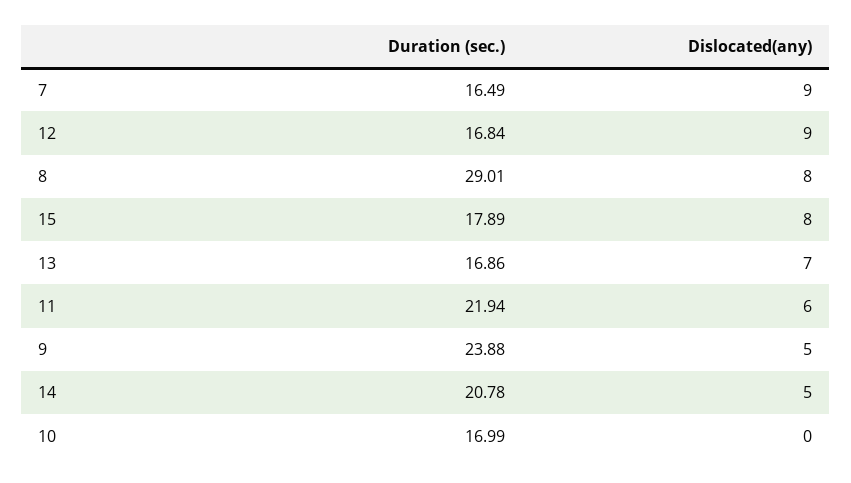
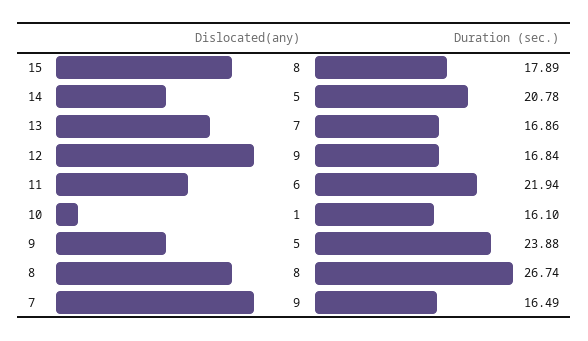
Duration (sec.), 8: 29.01 -> 26.74
Duration (sec.), 10: 16.99 -> 16.1
Dislocated(any), 10: 0 -> 1

